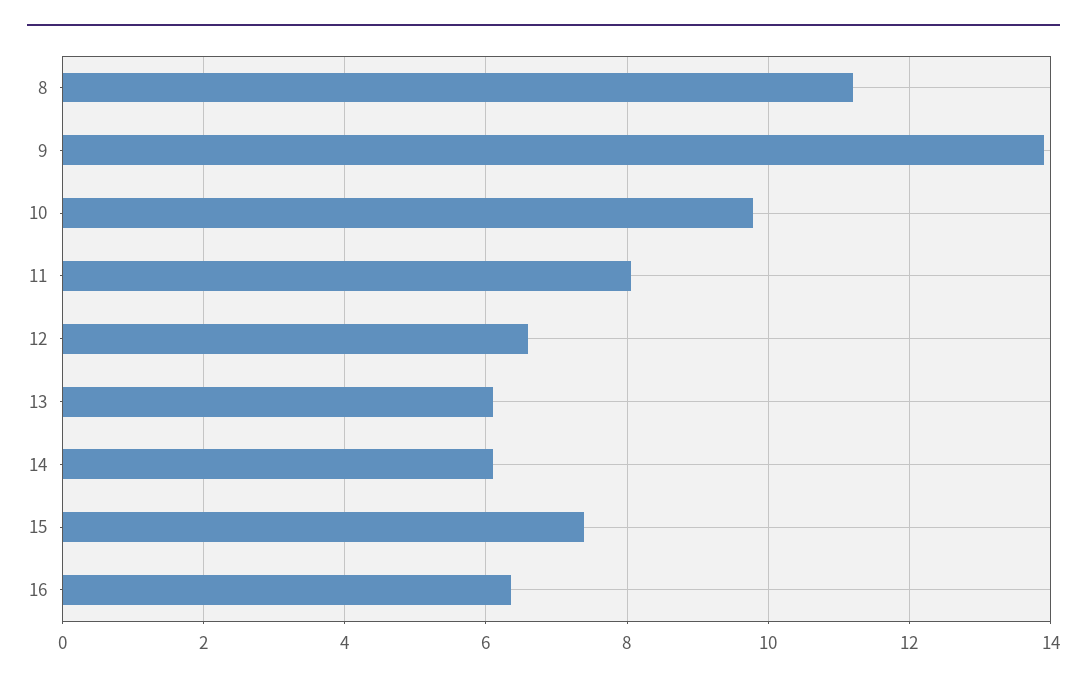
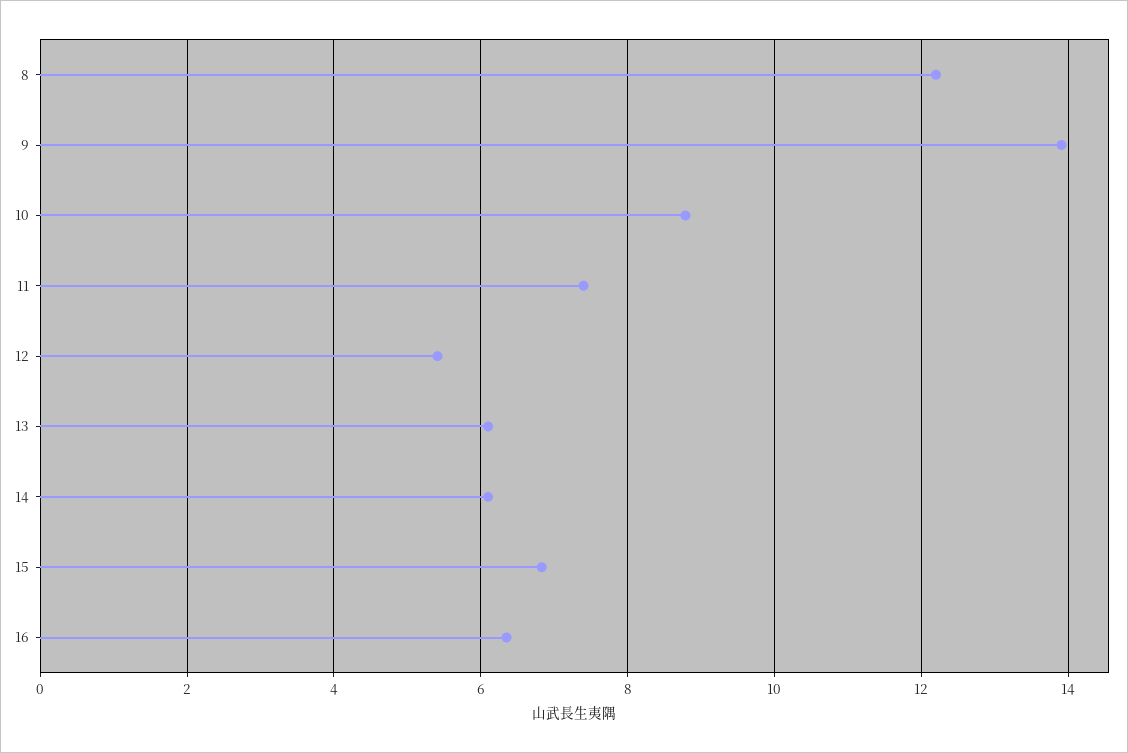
8: 11.2 -> 12.2
10: 9.8 -> 8.8
11: 8 -> 7.4
12: 6.6 -> 5.4
15: 7.4 -> 6.8

